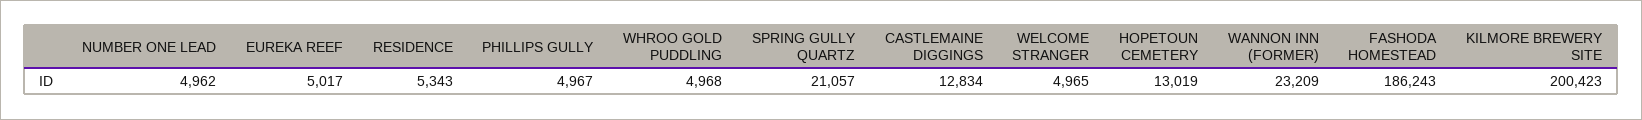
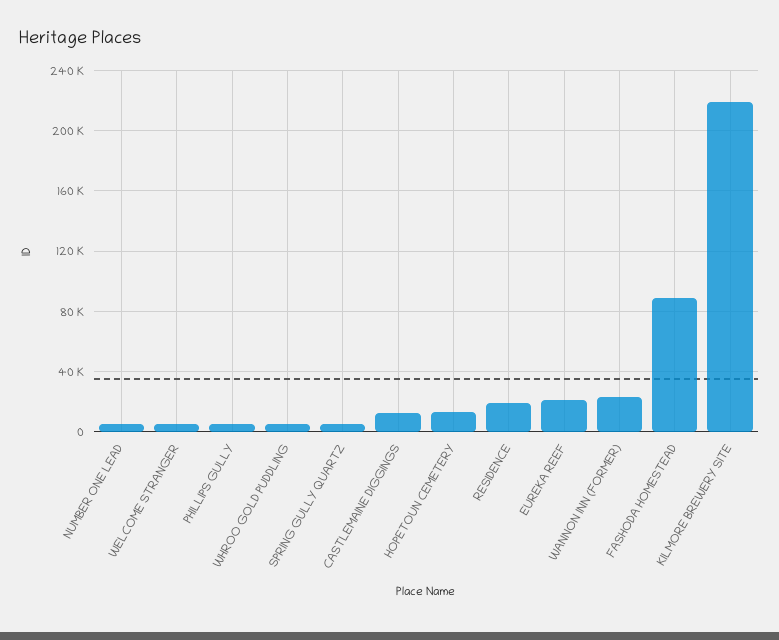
EUREKA REEF: 5017 -> 20000
RESIDENCE: 5343 -> 20000
SPRING GULLY QUARTZ: 21057 -> 5000
FASHODA HOMESTEAD: 186243 -> 90000
KILMORE BREWERY SITE: 200423 -> 220000

